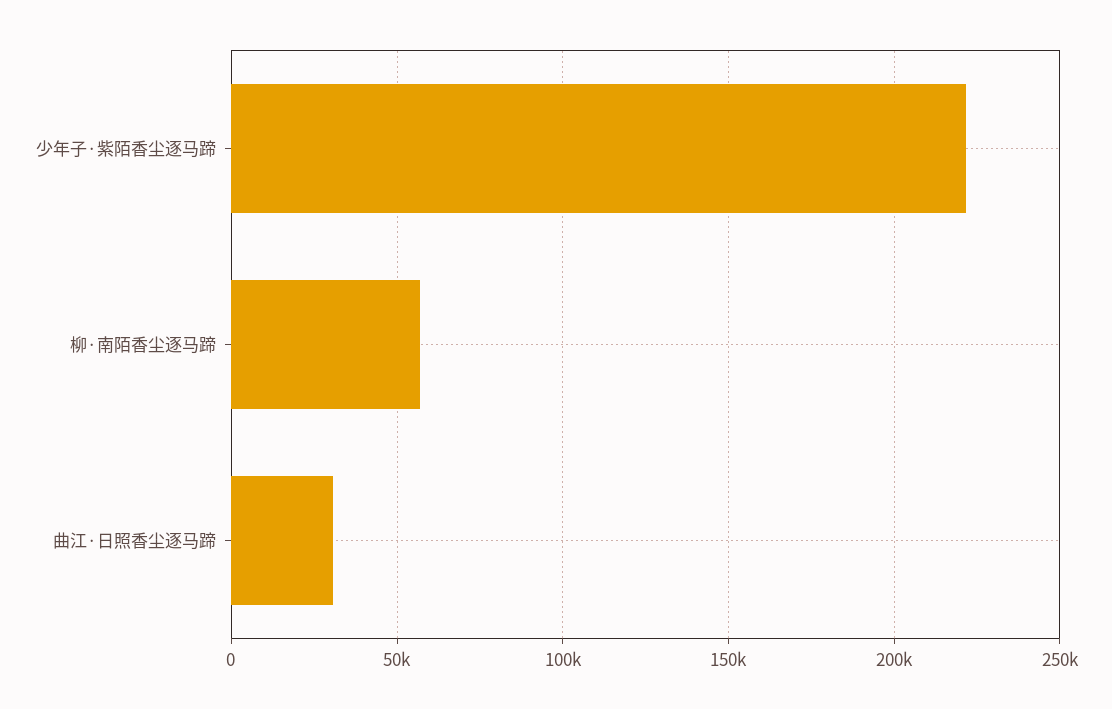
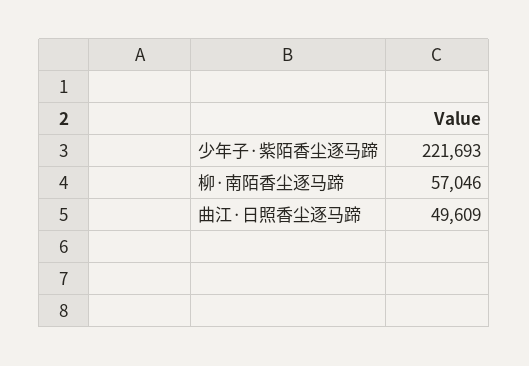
曲江·日照香尘逐马蹄: 30000 -> 49609

